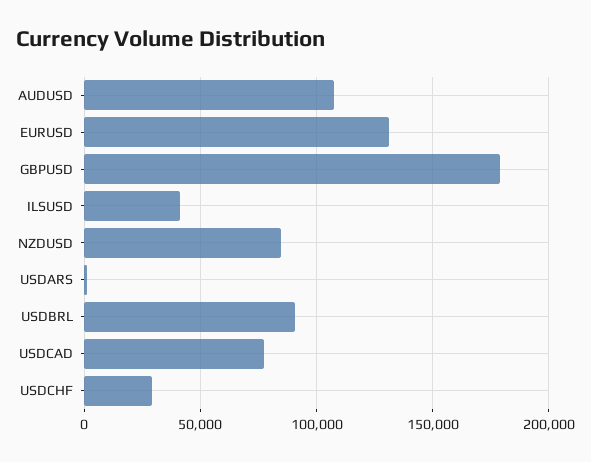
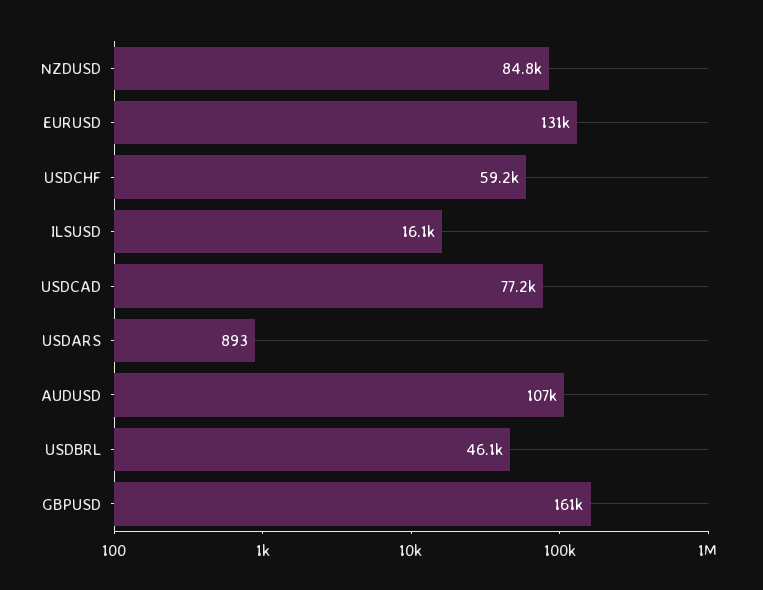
GBPUSD: 180000 -> 161000
ILSUSD: 40000 -> 16100
USDBRL: 90000 -> 46100
USDCHF: 30000 -> 59200

